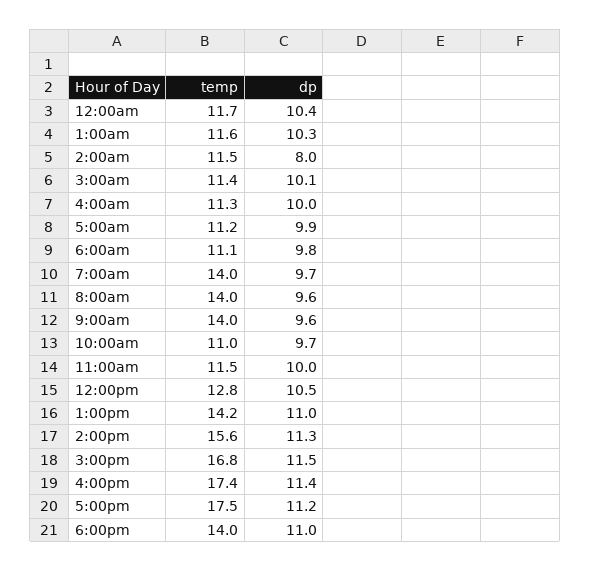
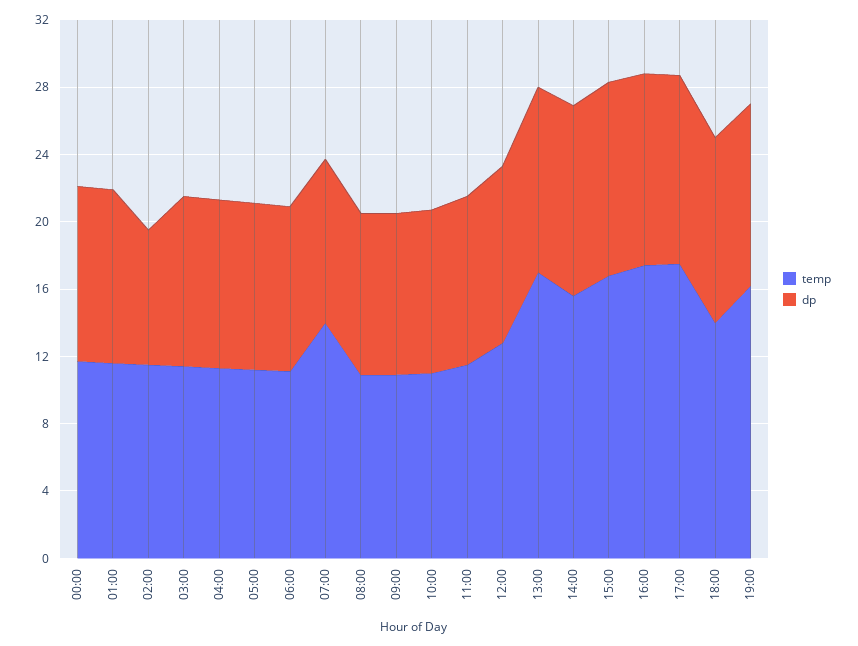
temp, 8:00am: 14 -> 11
temp, 9:00am: 14 -> 11
temp, 1:00pm: 14.2 -> 17
temp, 19:00: none -> 16
dp, 19:00: none -> 11

